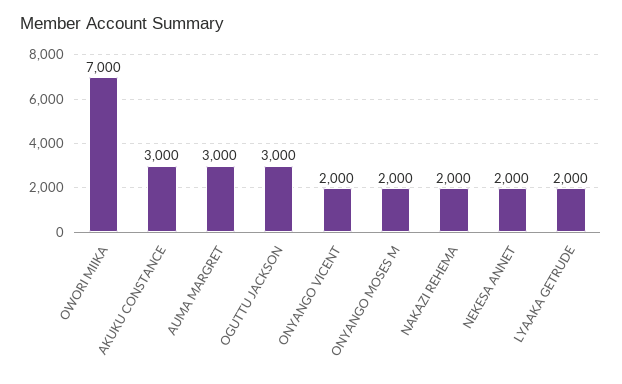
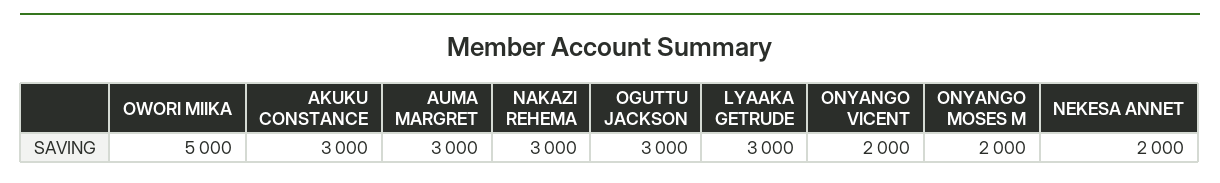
OWORI MIIKA: 7000 -> 5000
NAKAZI REHEMA: 2000 -> 3000
LYAAKA GETRUDE: 2000 -> 3000

